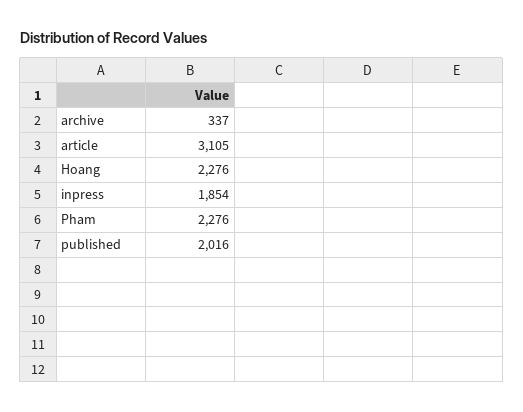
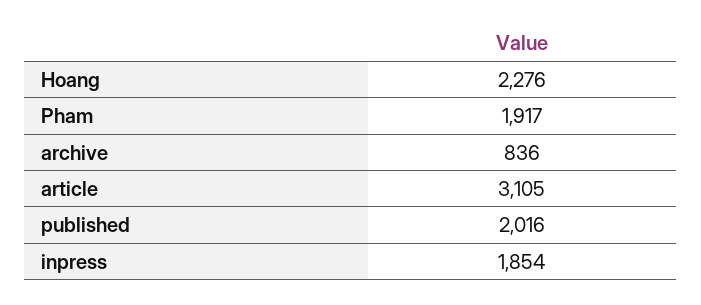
archive: 337 -> 836
Pham: 2276 -> 1917

